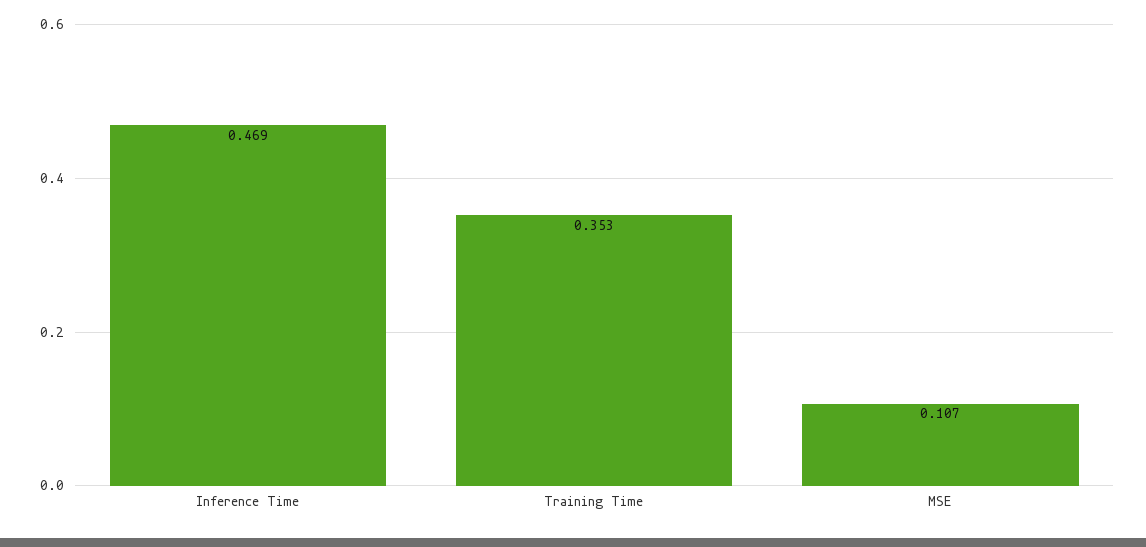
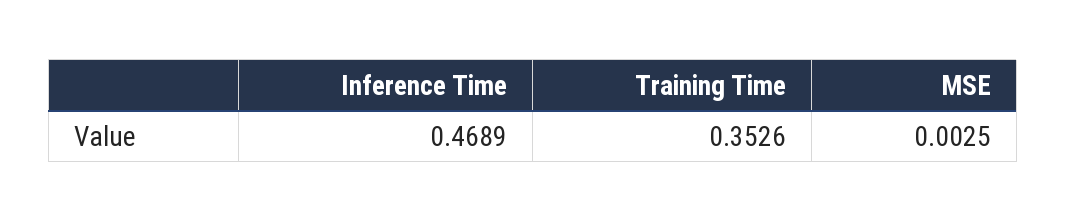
MSE: 0.107 -> 0.0025

